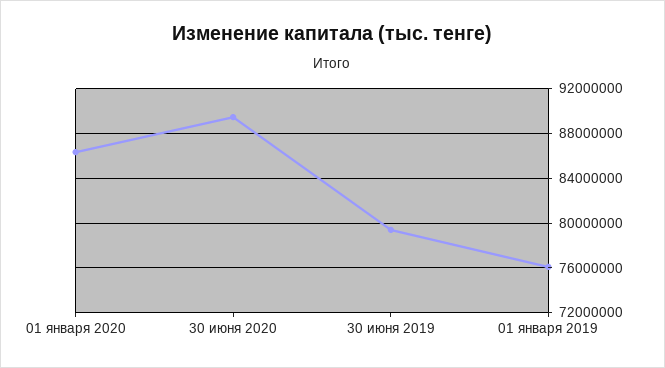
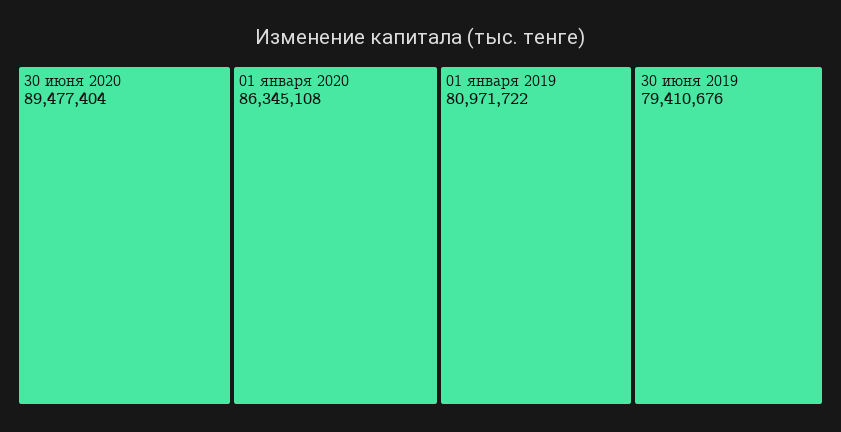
01 января 2019: 76000000 -> 80971722

